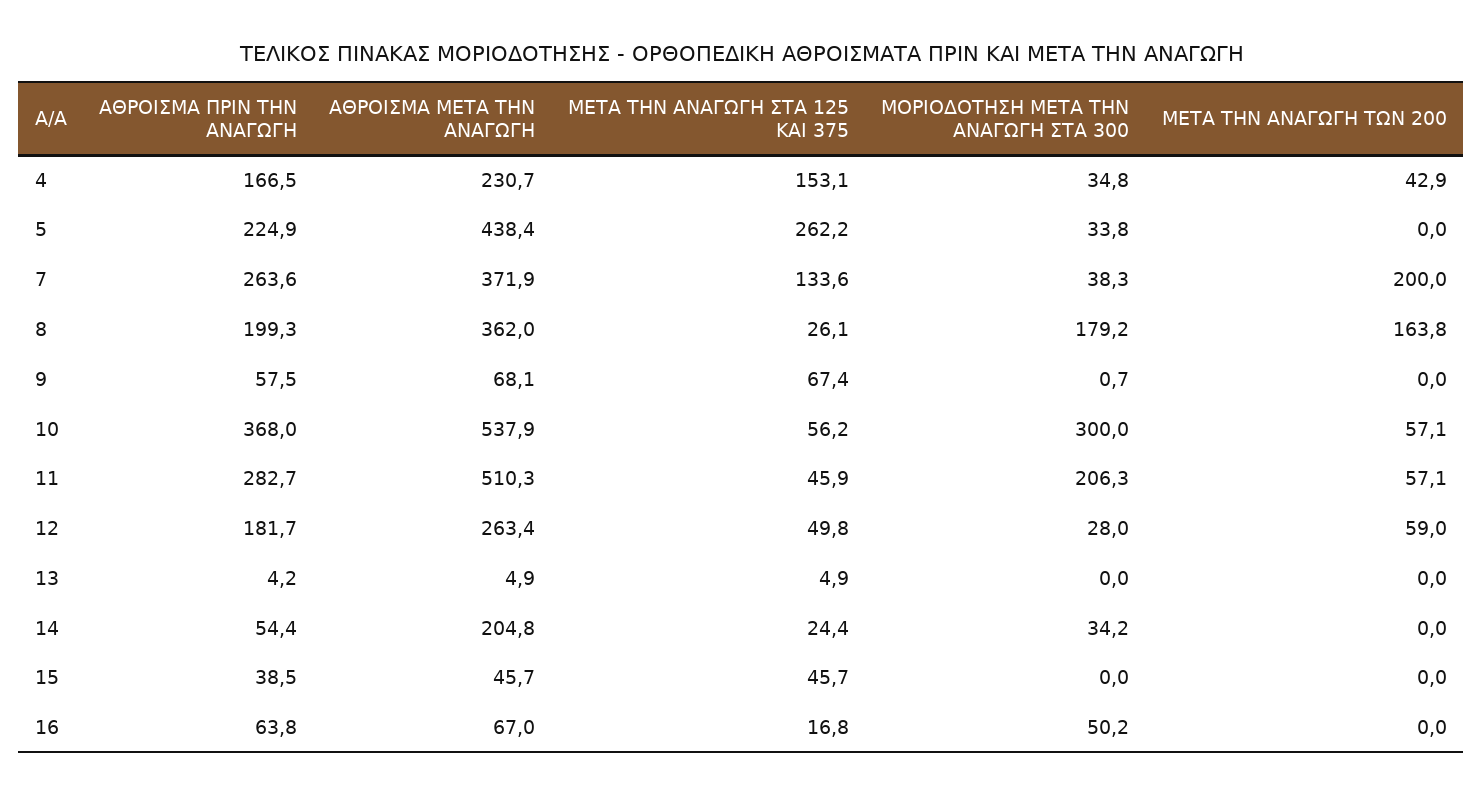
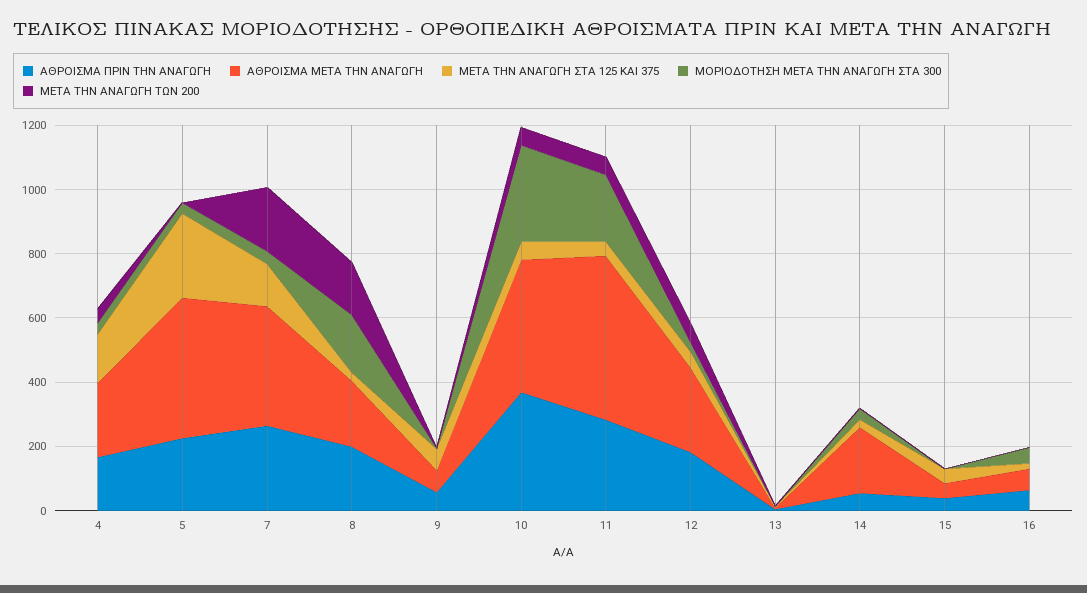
ΑΘΡΟΙΣΜΑ ΜΕΤΑ ΤΗΝ ΑΝΑΓΩΓΗ, 8: 362 -> 200
ΑΘΡΟΙΣΜΑ ΜΕΤΑ ΤΗΝ ΑΝΑΓΩΓΗ, 10: 537.9 -> 400

